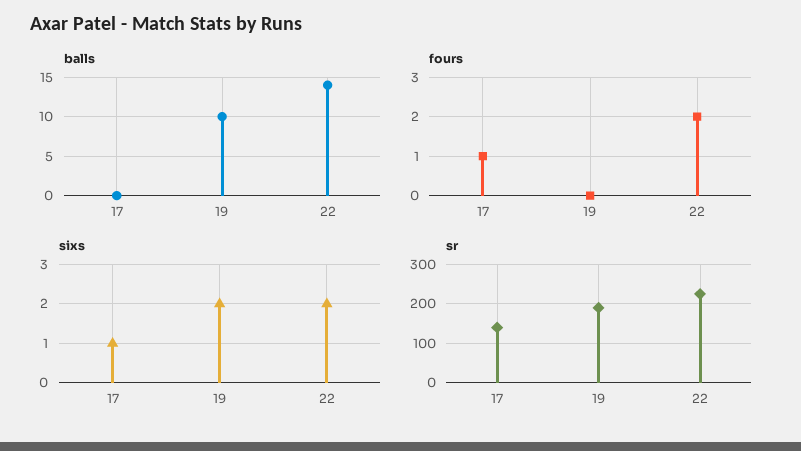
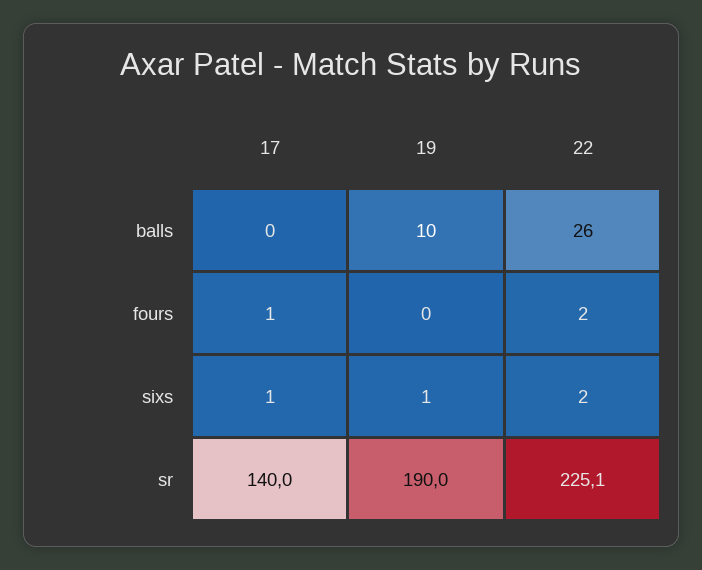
balls, 22: 14 -> 26
sixs, 19: 2 -> 1

